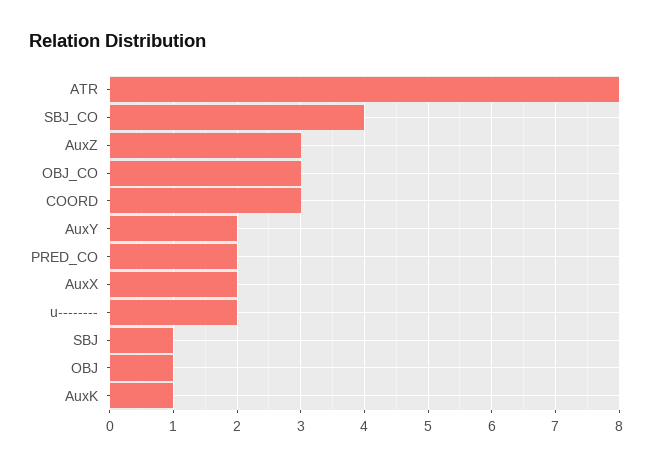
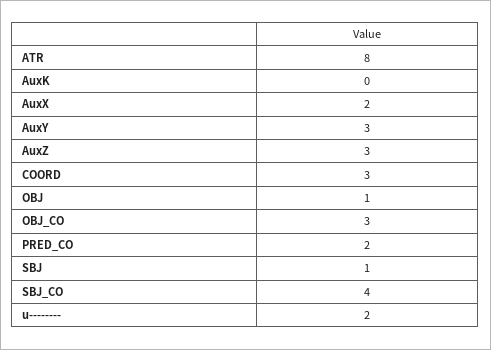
AuxY: 2 -> 3
AuxK: 1 -> 0

